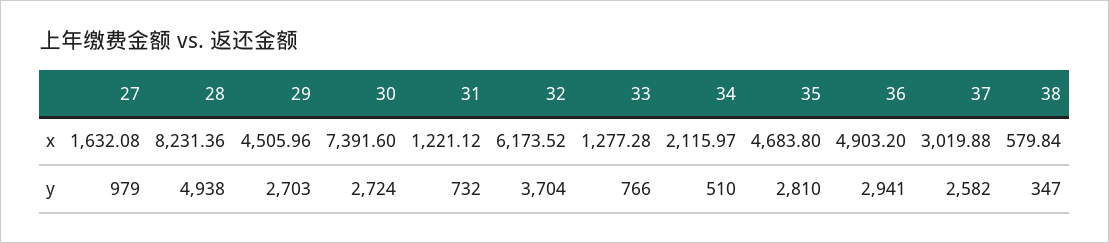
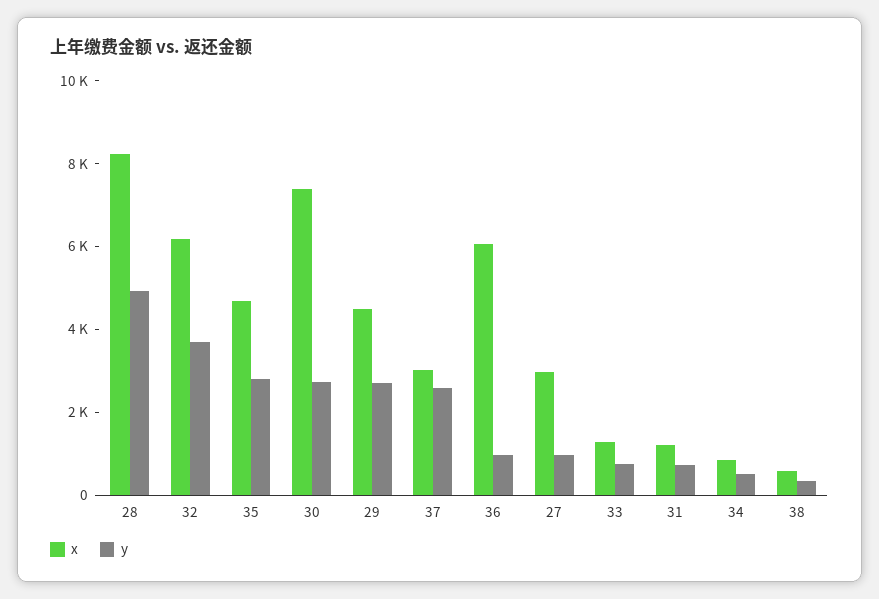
x, 27: 1632.08 -> 3000
x, 34: 2115.97 -> 1000
x, 36: 4903.2 -> 6000
y, 36: 2941 -> 1000

